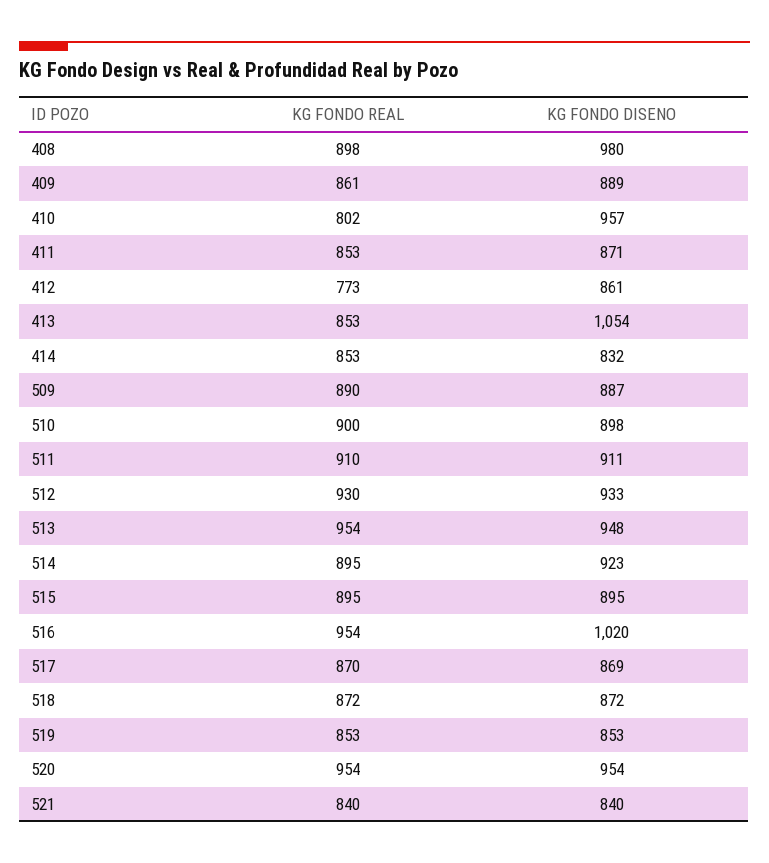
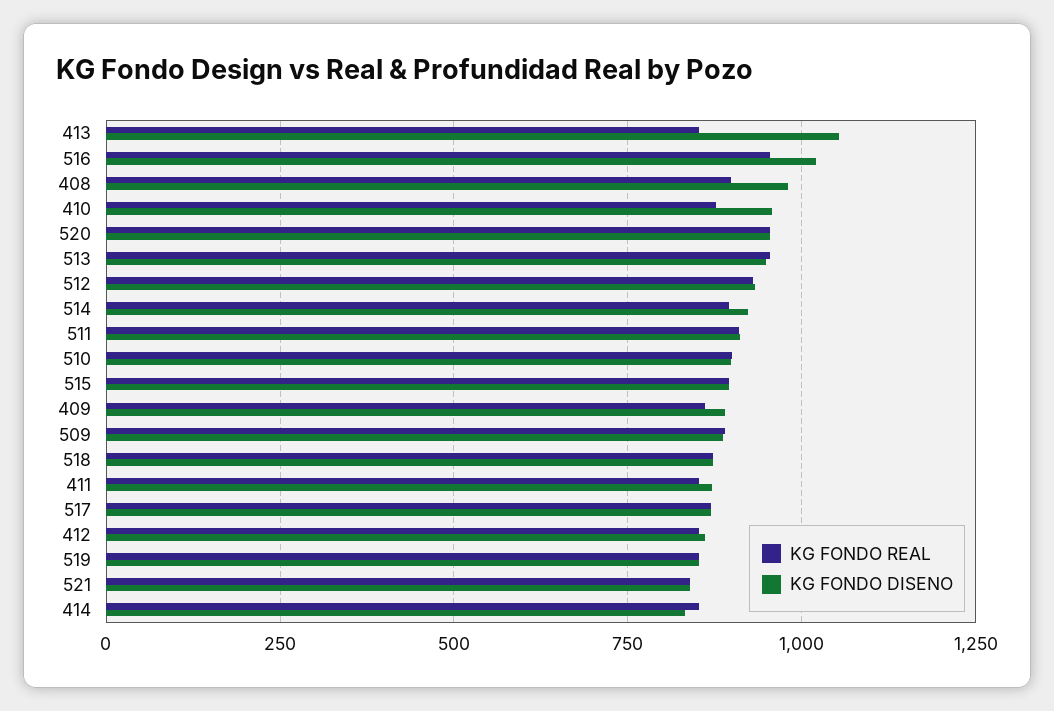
KG FONDO REAL, 410: 802 -> 875
KG FONDO REAL, 412: 773 -> 850

